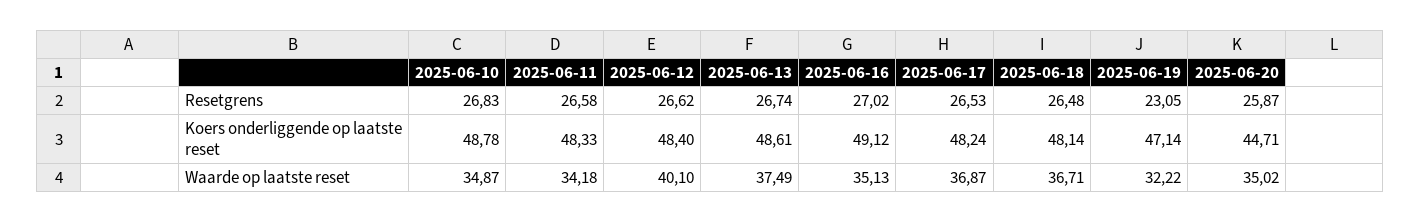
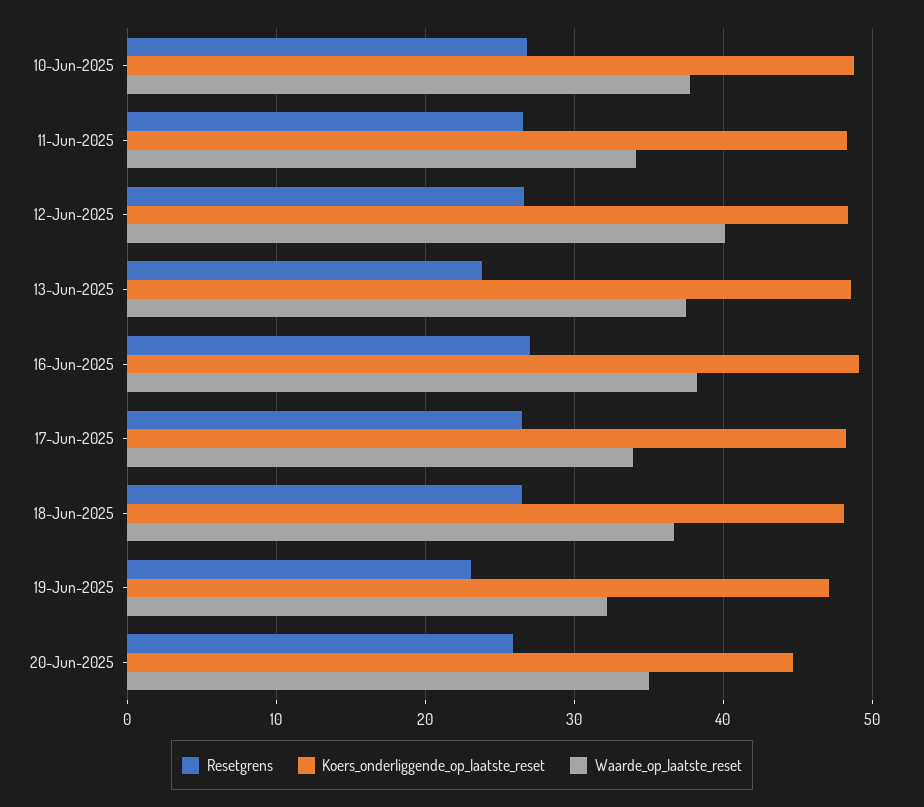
Resetgrens, 2025-06-13: 26.74 -> 24
Waarde op laatste reset, 2025-06-10: 34.87 -> 38
Waarde op laatste reset, 2025-06-16: 35.13 -> 38
Waarde op laatste reset, 2025-06-17: 36.87 -> 34

